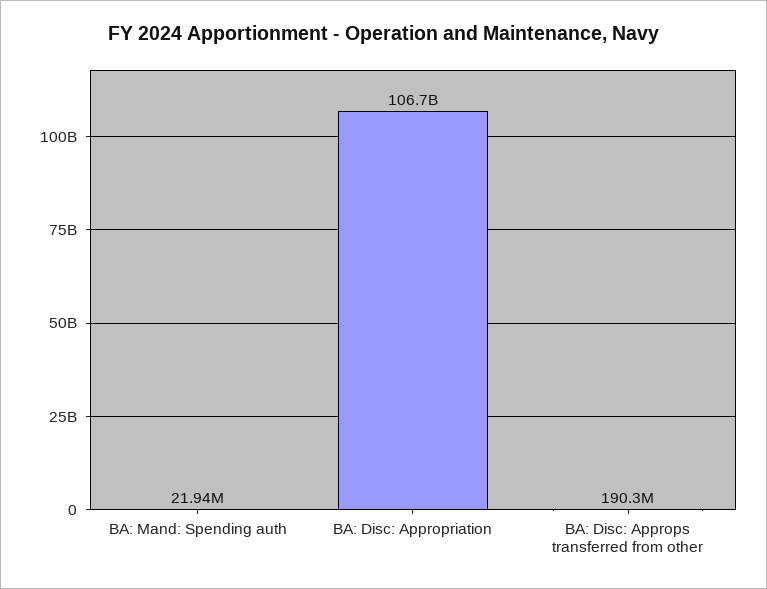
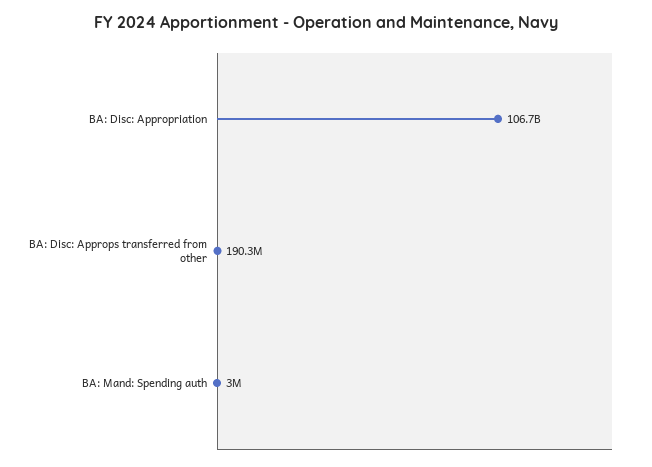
BA: Mand: Spending auth: 21940000 -> 3000000

